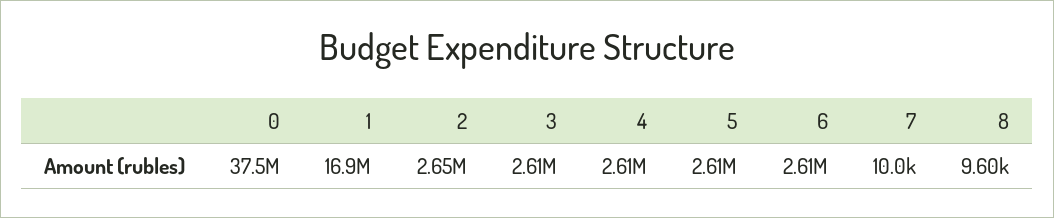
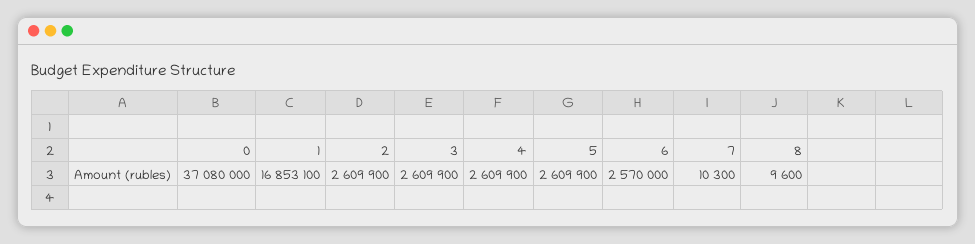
0: 37500000 -> 37080000
2: 2650000 -> 2609900
6: 2610000 -> 2570000
7: 10000 -> 10300

